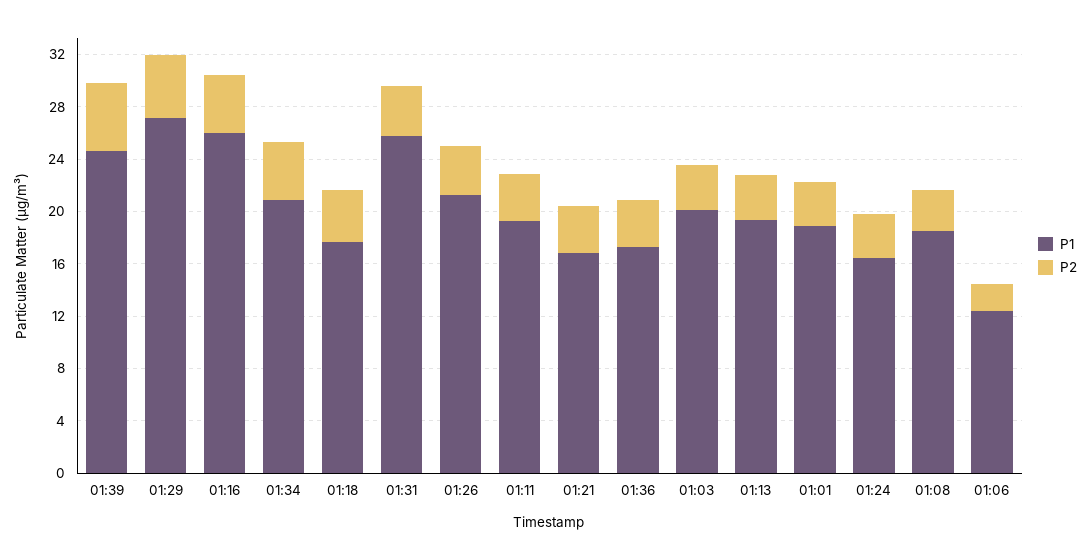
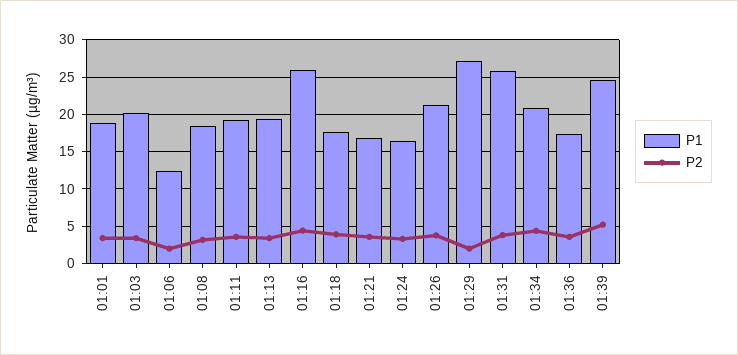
P2, 01:29: 5 -> 2

